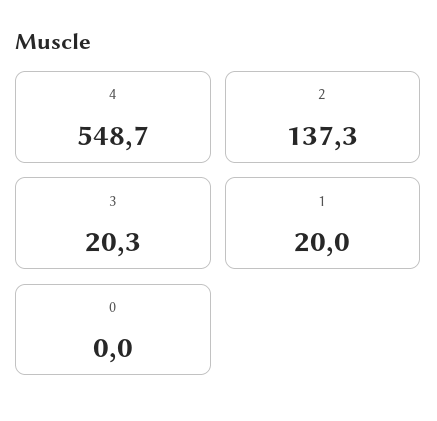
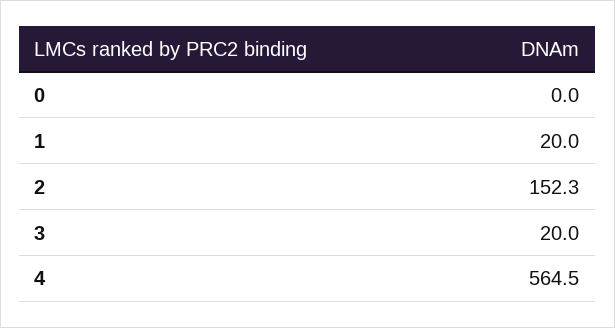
4: 548.7 -> 564.5
2: 137.3 -> 152.3
3: 20.3 -> 20

